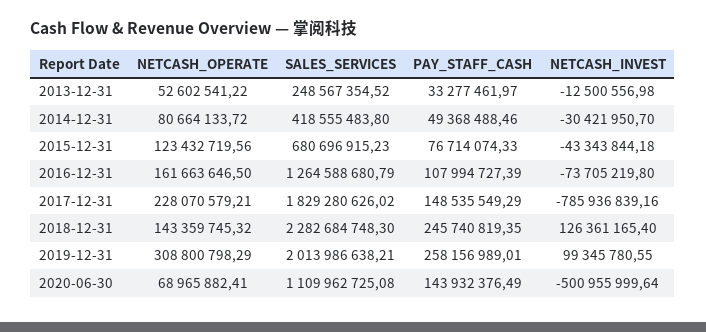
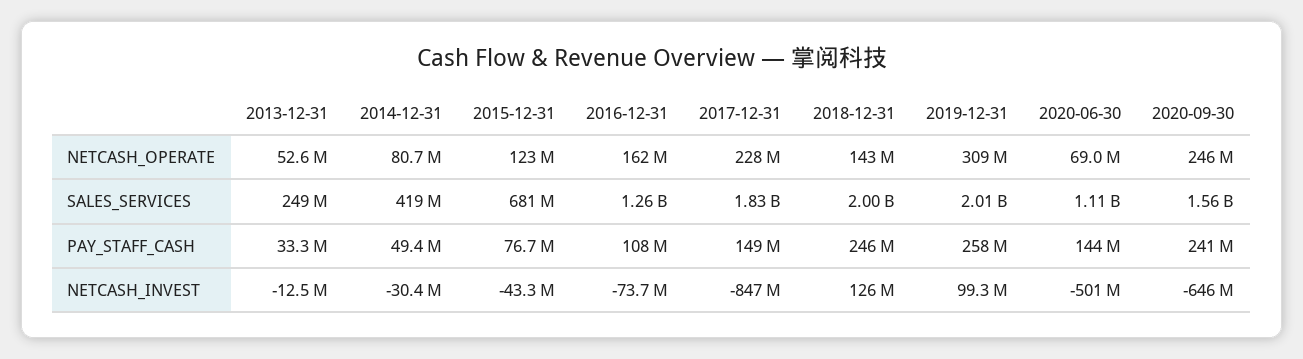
NETCASH_INVEST, 2017-12-31: -785936839.16 -> -847000000
SALES_SERVICES, 2018-12-31: 2282684748.3 -> 2000000000
NETCASH_OPERATE, 2020-09-30: none -> 246000000
SALES_SERVICES, 2020-09-30: none -> 1560000000
PAY_STAFF_CASH, 2020-09-30: none -> 241000000
NETCASH_INVEST, 2020-09-30: none -> -646000000

